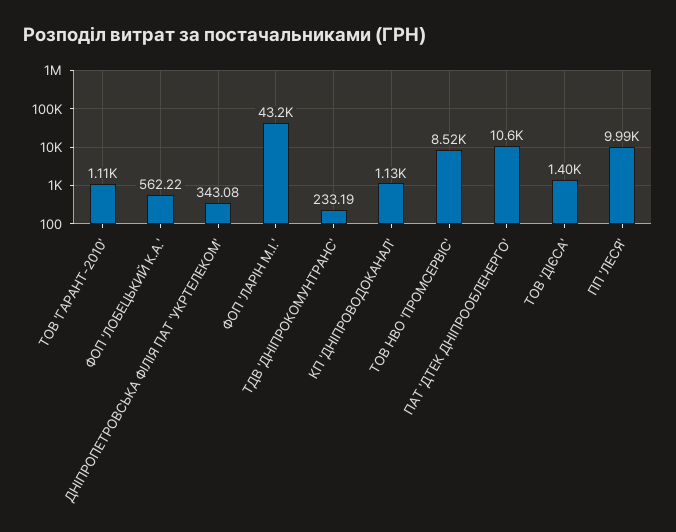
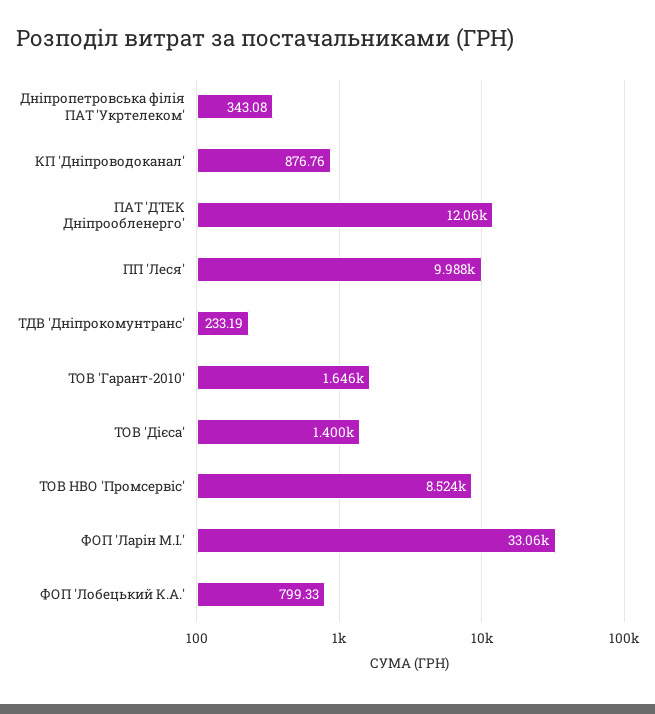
ТОВ 'ГАРАНТ-2010': 1110 -> 1646
ФОП 'ЛОБЕЦЬКИЙ К.А.': 562.22 -> 799.33
ФОП 'ЛАРІН М.І.': 43200 -> 33060
КП 'ДНІПРОВОДОКАНАЛ': 1130 -> 876.76
ПАТ 'ДТЕК ДНІПРООБЛЕНЕРГО': 10600 -> 12060

